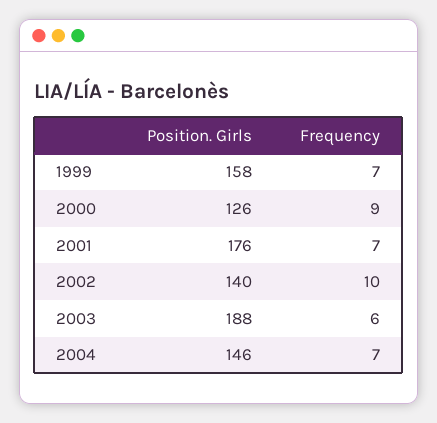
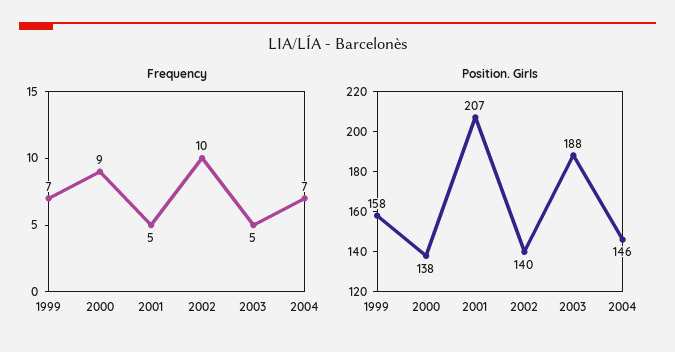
Position. Girls, 2000: 126 -> 138
Position. Girls, 2001: 176 -> 207
Frequency, 2001: 7 -> 5
Frequency, 2003: 6 -> 5

